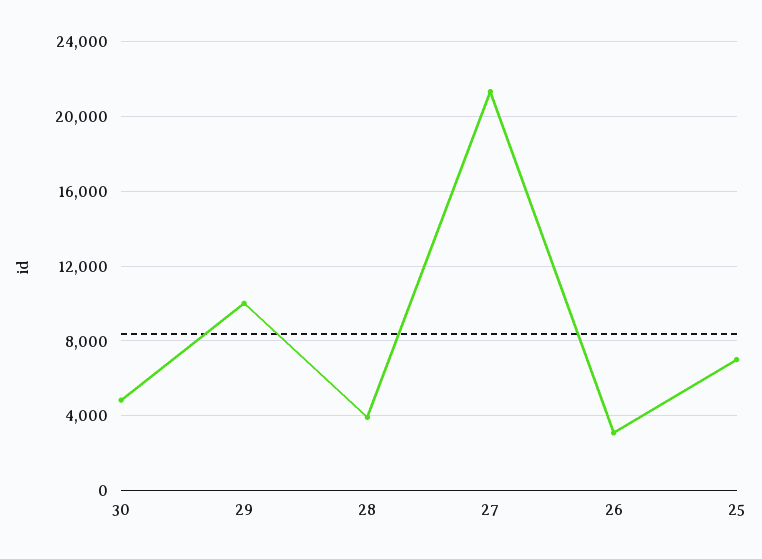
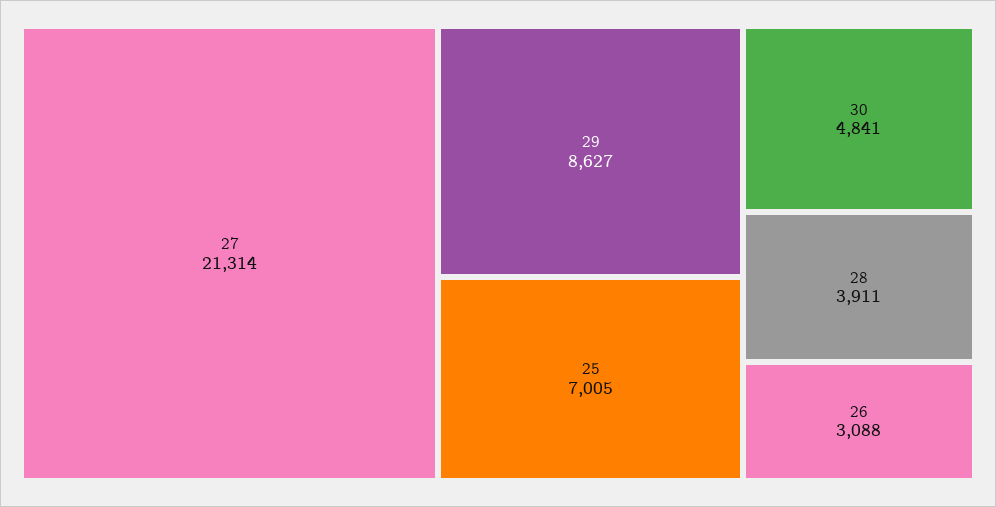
29: 10000 -> 8627

